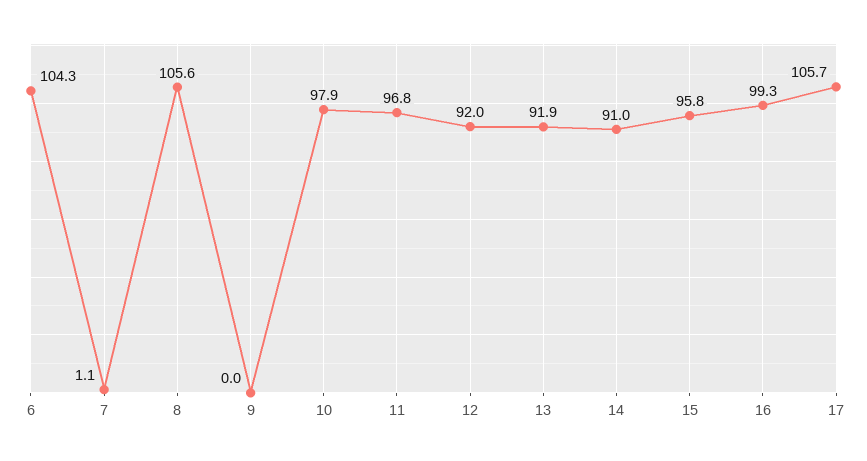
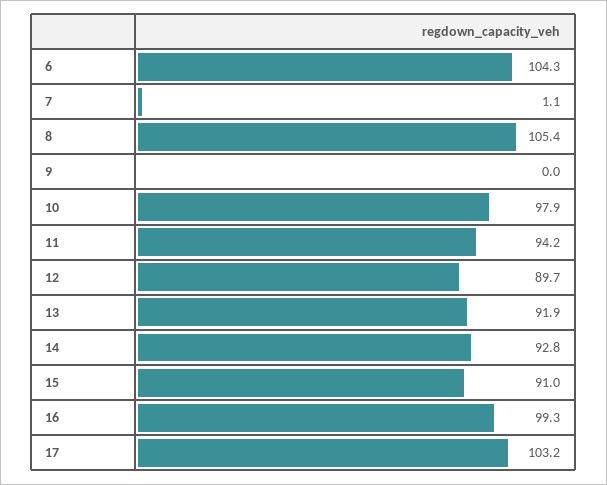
8: 105.6 -> 105.4
11: 96.8 -> 94.2
12: 92 -> 89.7
14: 91 -> 92.8
15: 95.8 -> 91
17: 105.7 -> 103.2

